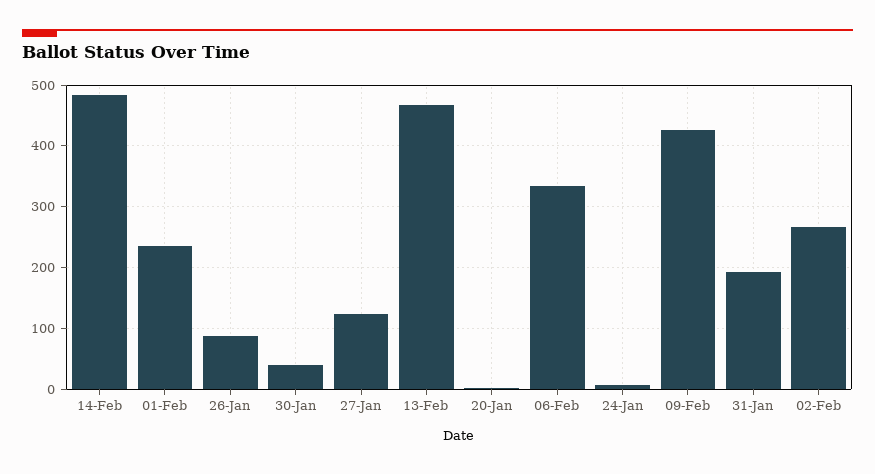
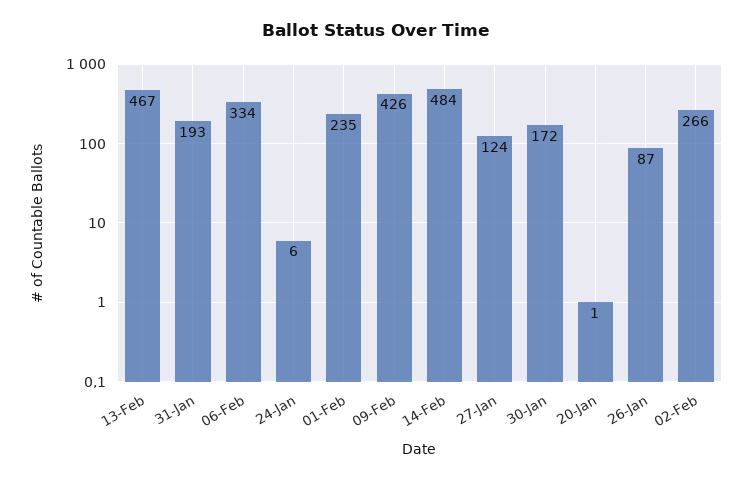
30-Jan: 40 -> 172

